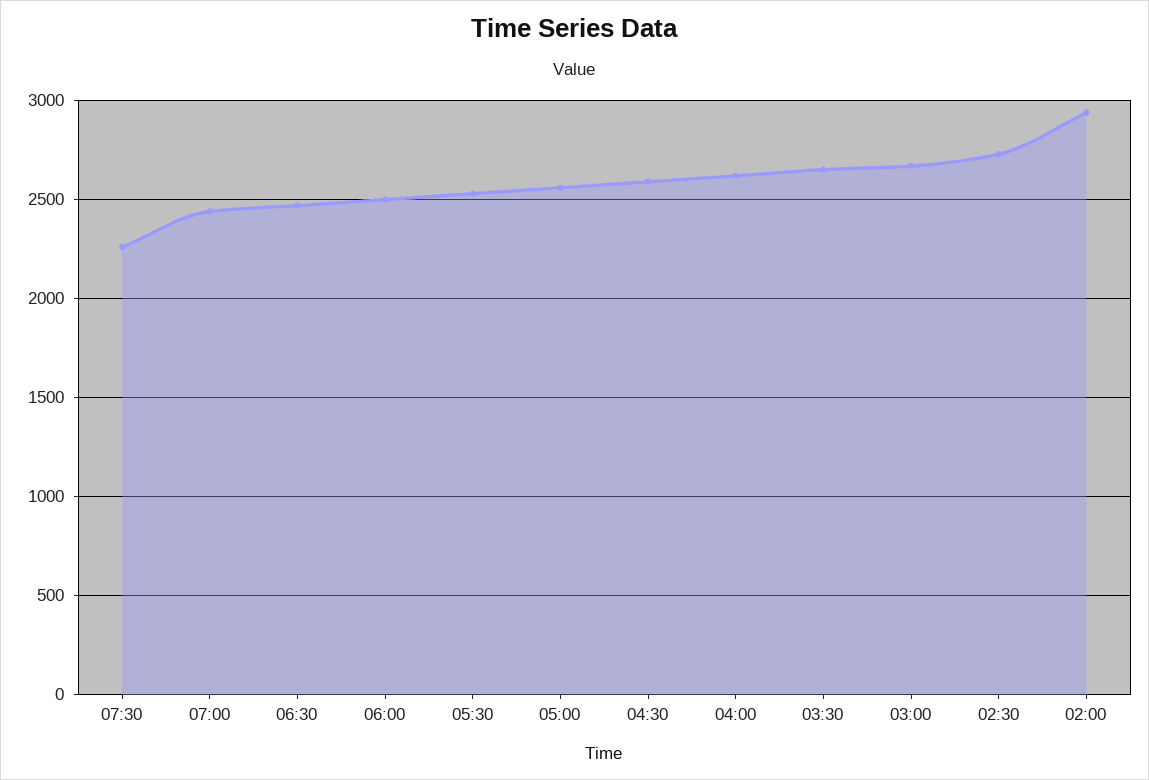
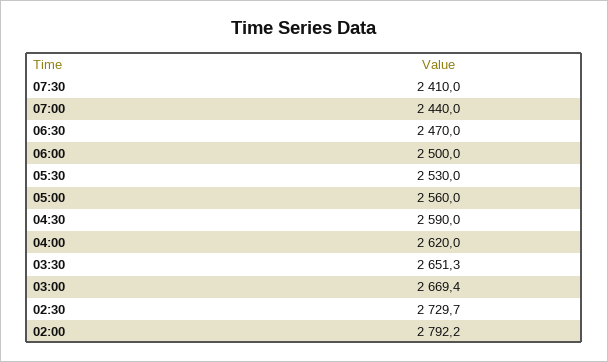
07:30: 2250 -> 2410
02:00: 2950 -> 2792.2

